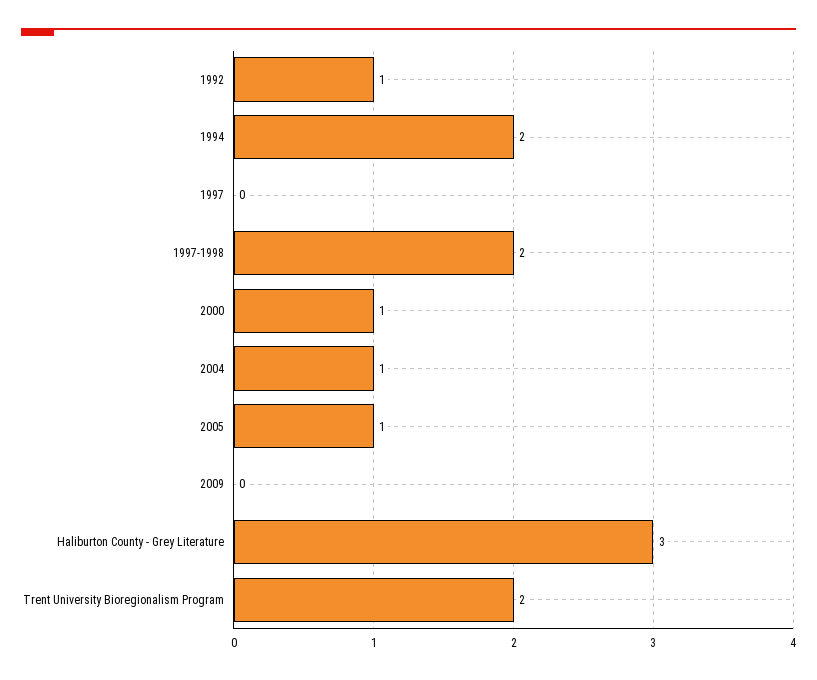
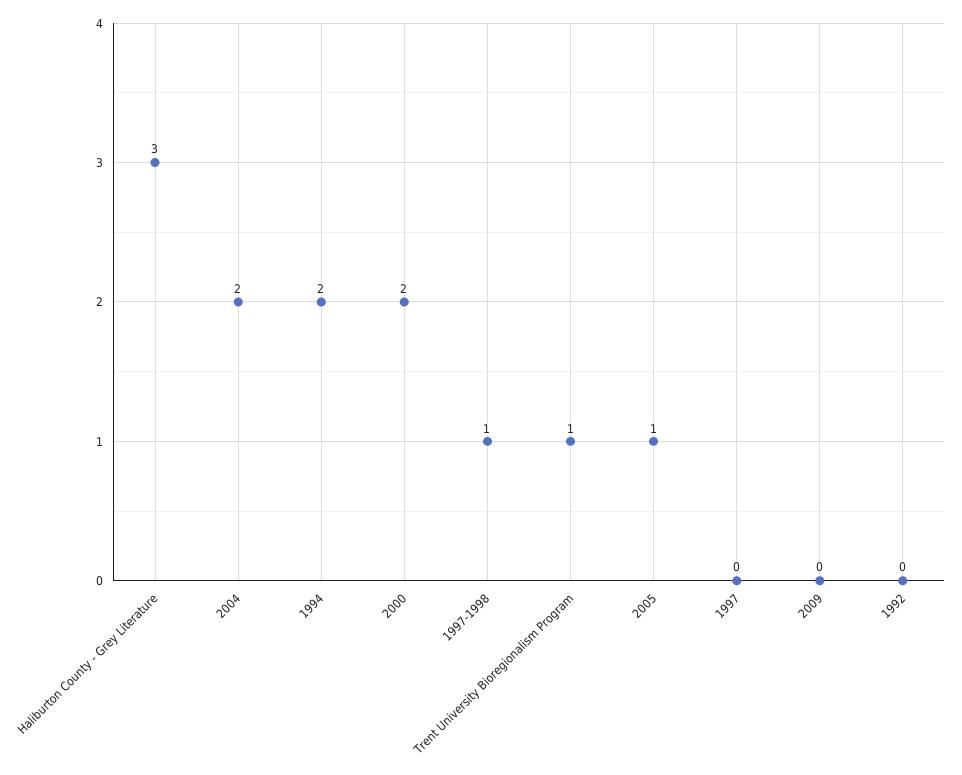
1992: 1 -> 0
1997-1998: 2 -> 1
2000: 1 -> 2
2004: 1 -> 2
Trent University Bioregionalism Program: 2 -> 1

